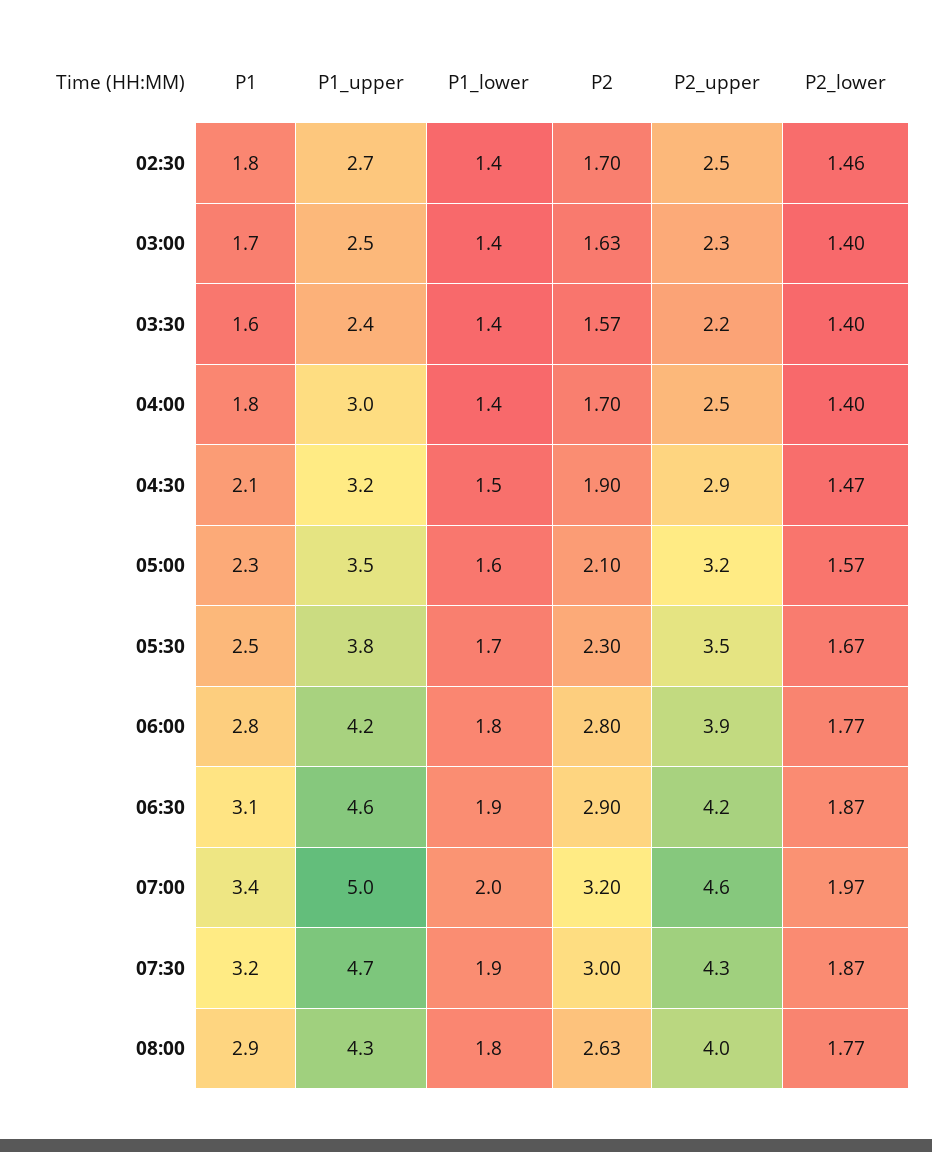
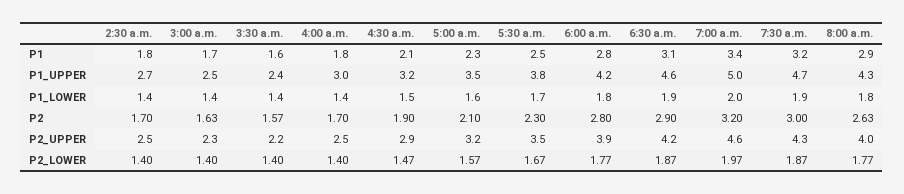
P2_lower, 02:30: 1.46 -> 1.4

